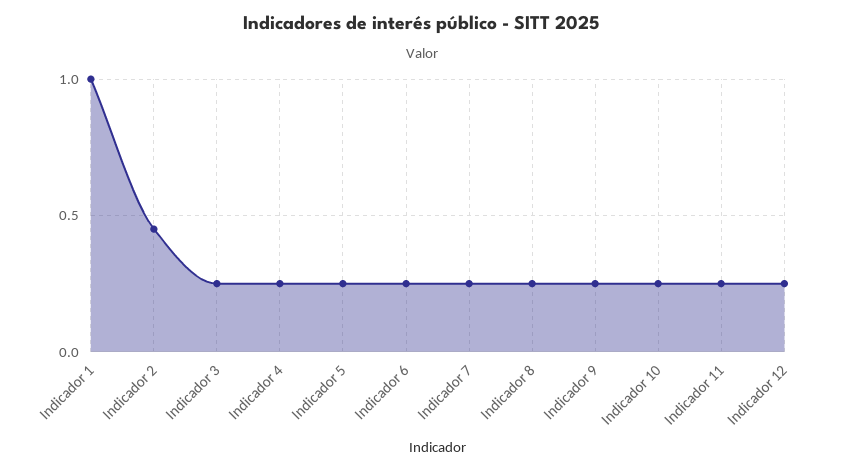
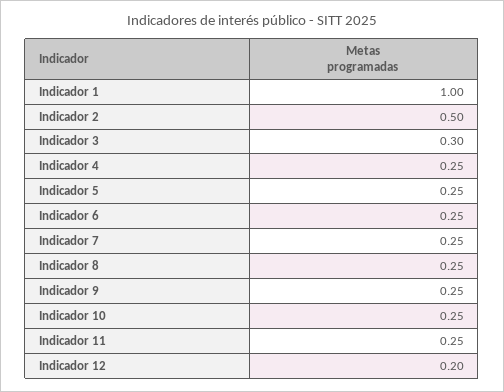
Indicador 2: 0.45 -> 0.5
Indicador 3: 0.25 -> 0.3
Indicador 12: 0.25 -> 0.2

